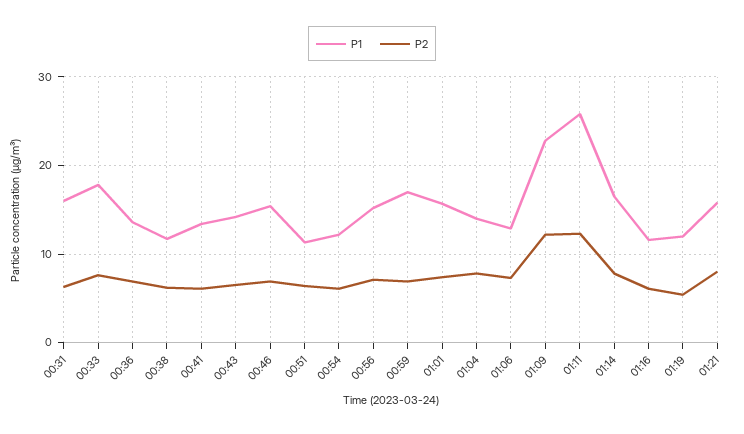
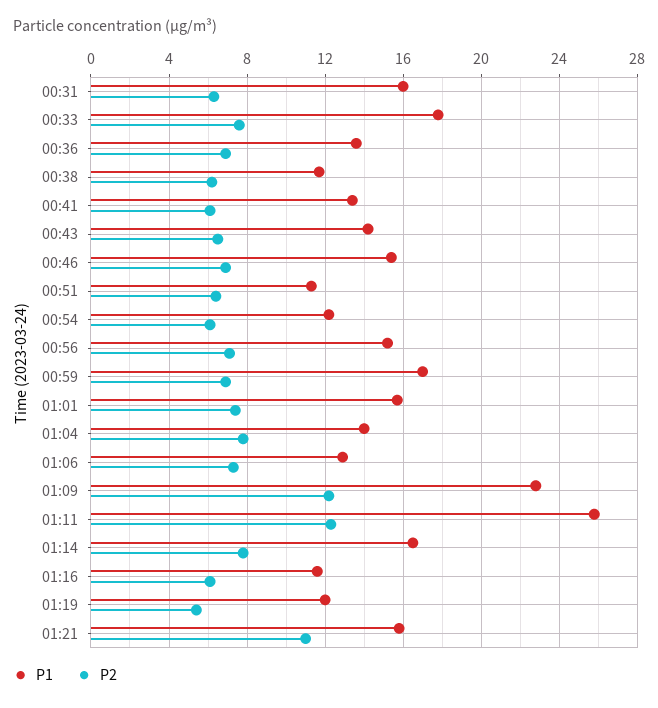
P2, 01:21: 8 -> 11

